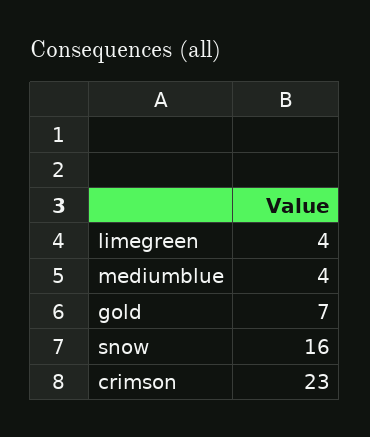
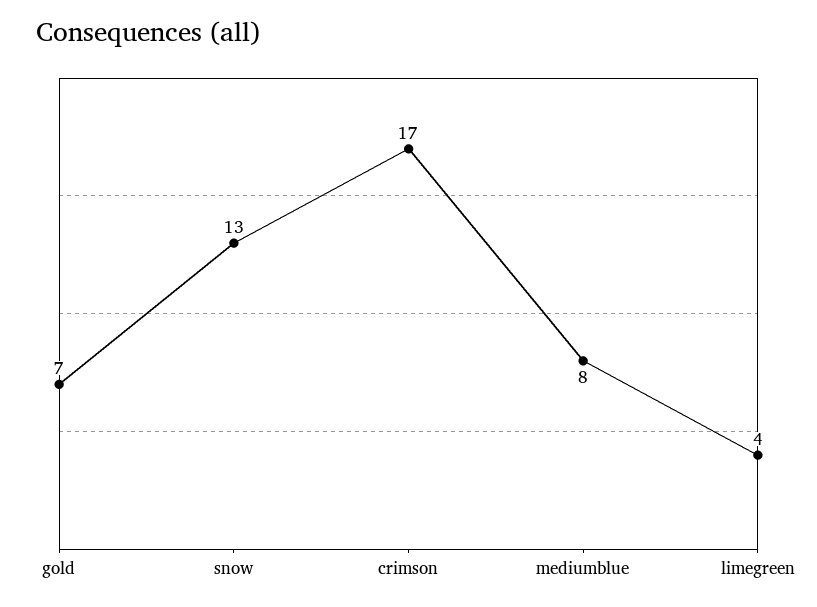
mediumblue: 4 -> 8
snow: 16 -> 13
crimson: 23 -> 17

